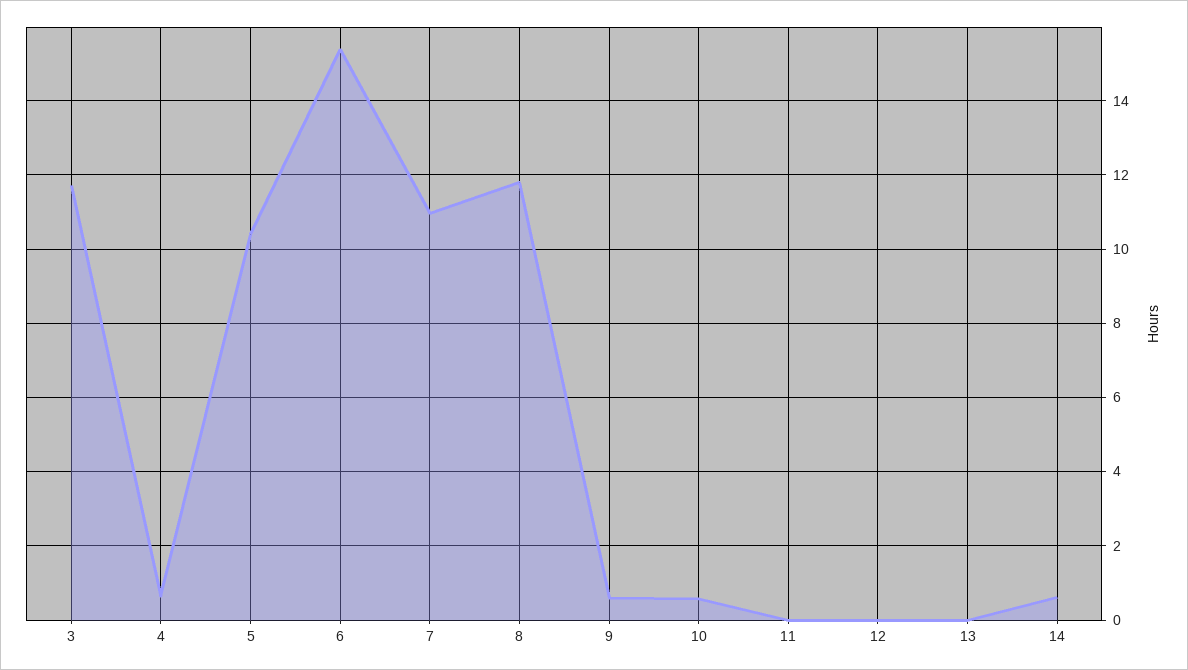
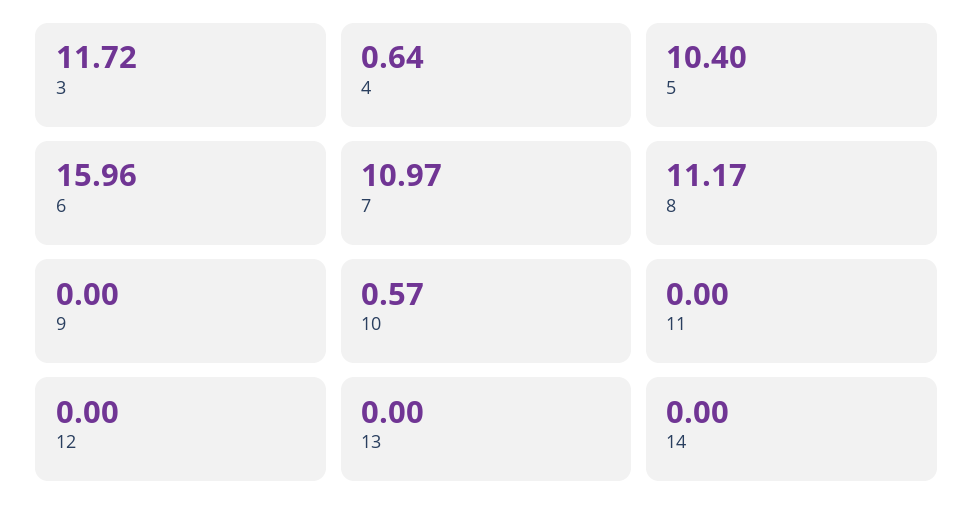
6: 15.4 -> 15.96
8: 11.8 -> 11.17
9: 0.6 -> 0
14: 0.6 -> 0

